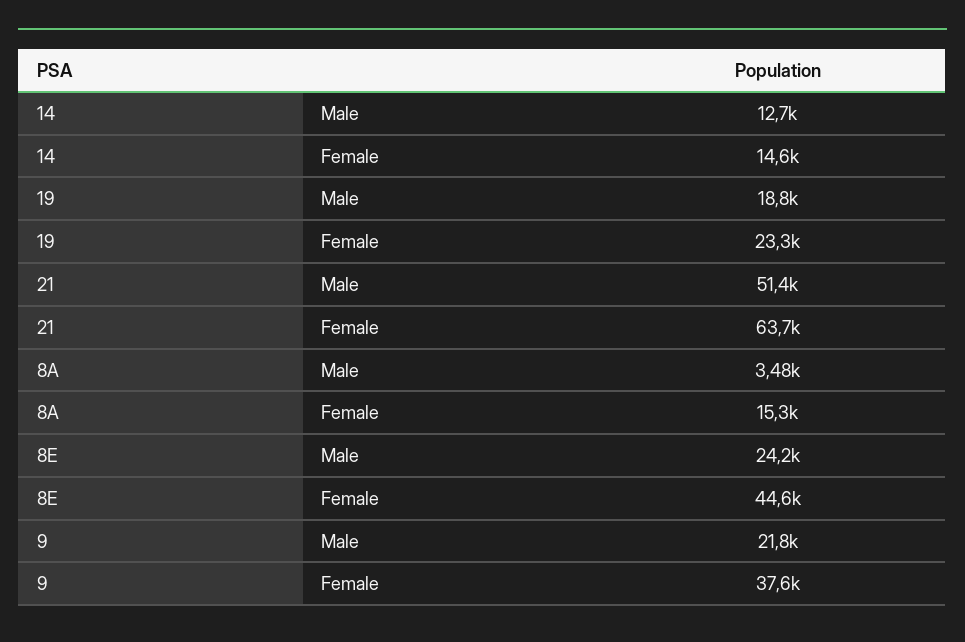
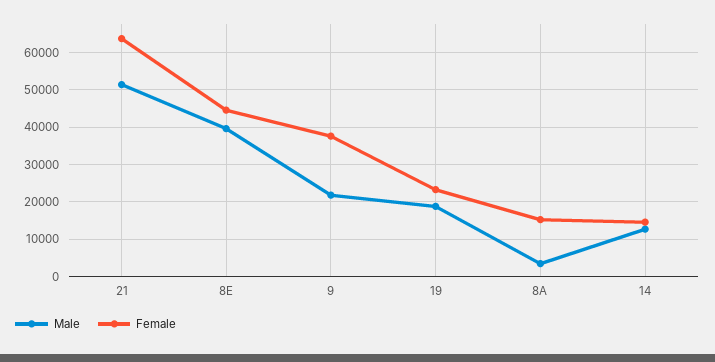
Male, 8E: 24200 -> 40000

